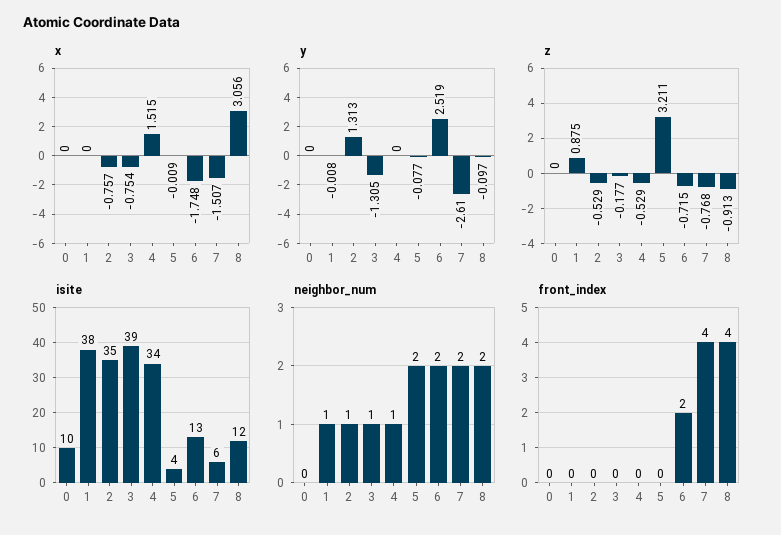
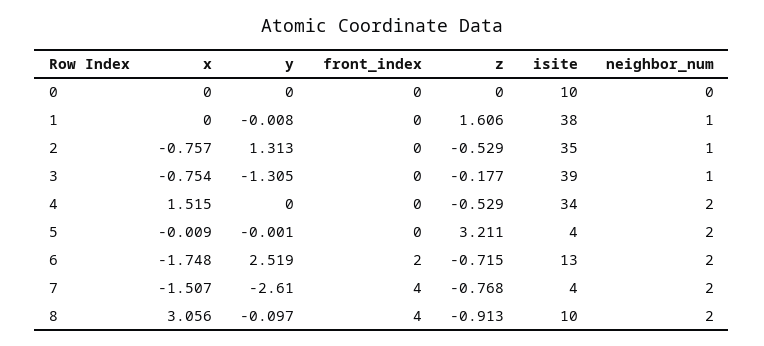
y, 5: -0.077 -> -0.001
z, 1: 0.875 -> 1.606
isite, 7: 6 -> 4
isite, 8: 12 -> 10
neighbor_num, 4: 1 -> 2

